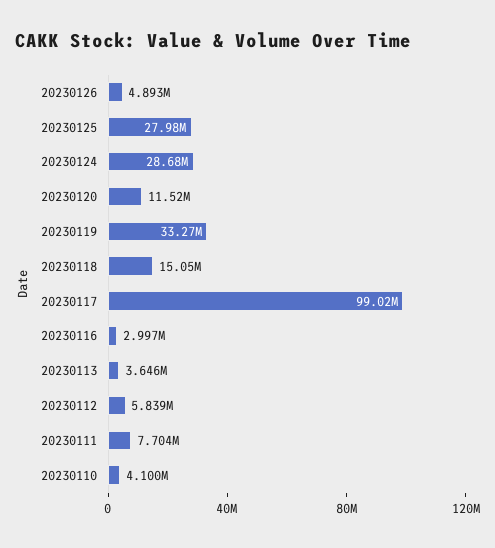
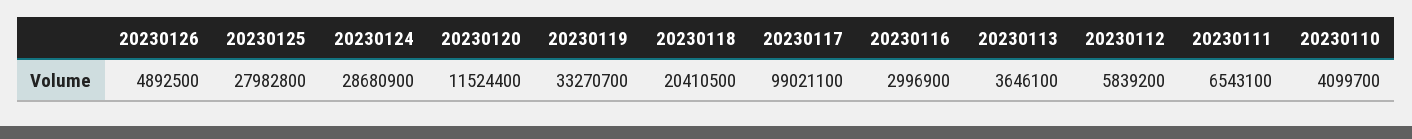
20230118: 15050000 -> 20410500
20230111: 7704000 -> 6543100

